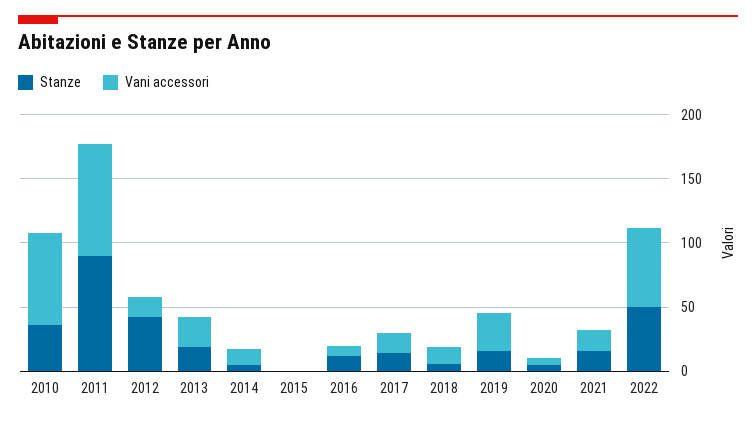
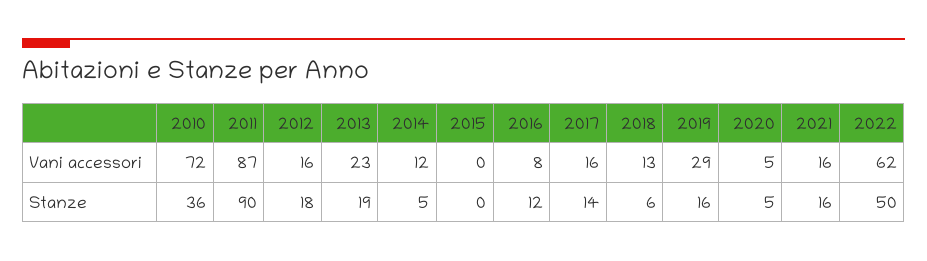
Stanze, 2012: 40 -> 18

